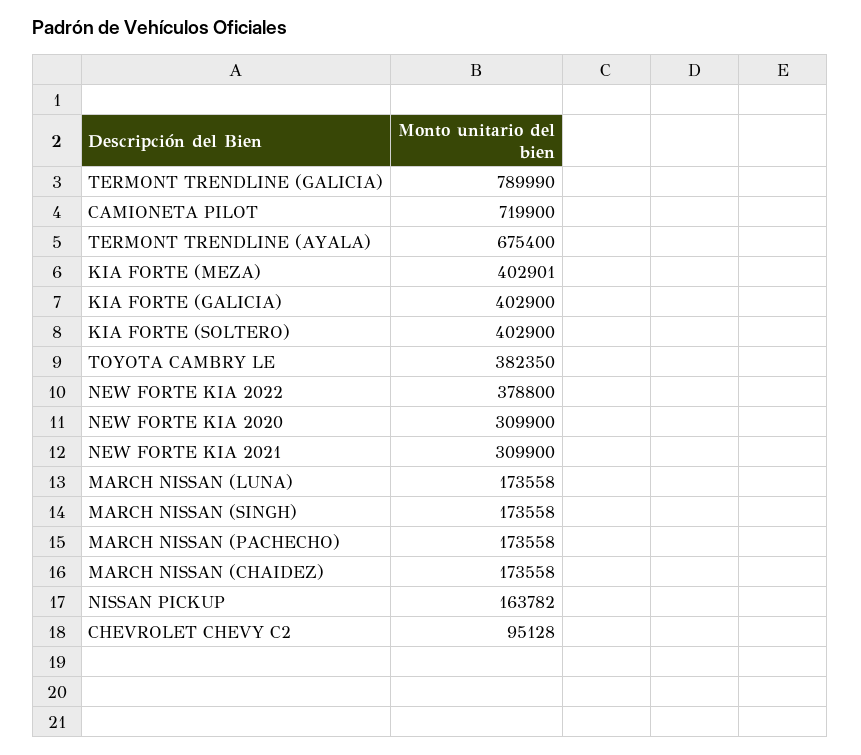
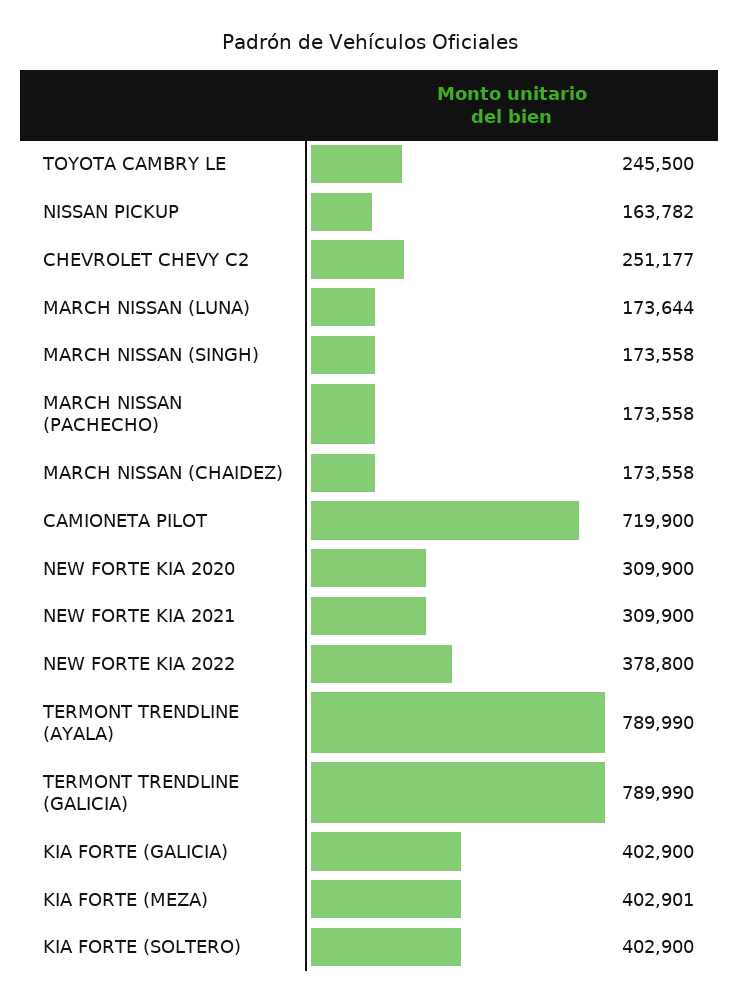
TERMONT TRENDLINE (AYALA): 675400 -> 789990
TOYOTA CAMBRY LE: 382350 -> 245500
MARCH NISSAN (LUNA): 173558 -> 173644
CHEVROLET CHEVY C2: 95128 -> 251177

